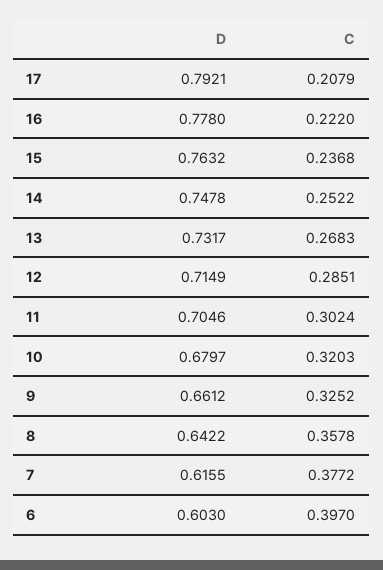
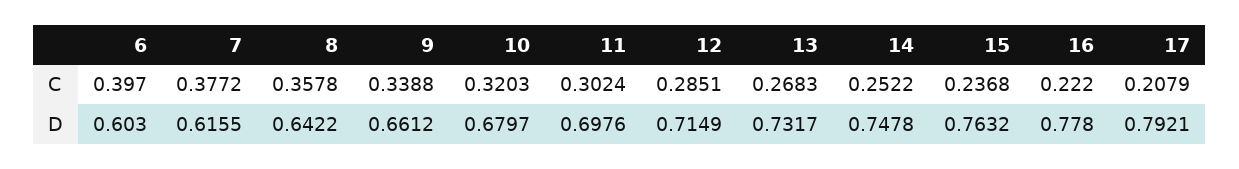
D, 11: 0.7046 -> 0.6976
C, 9: 0.3252 -> 0.3388

